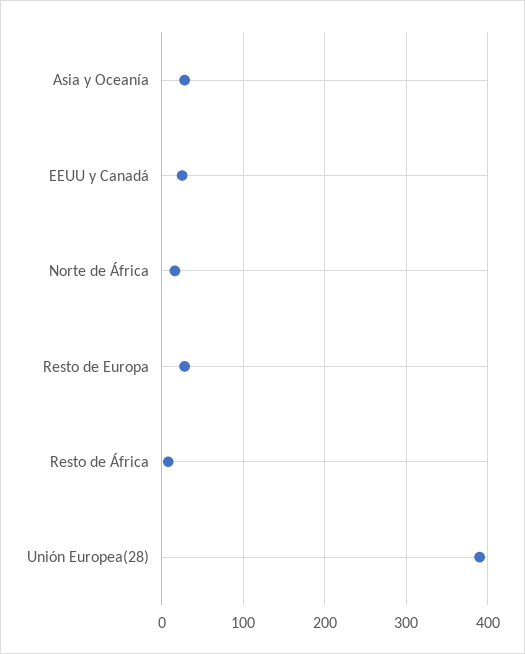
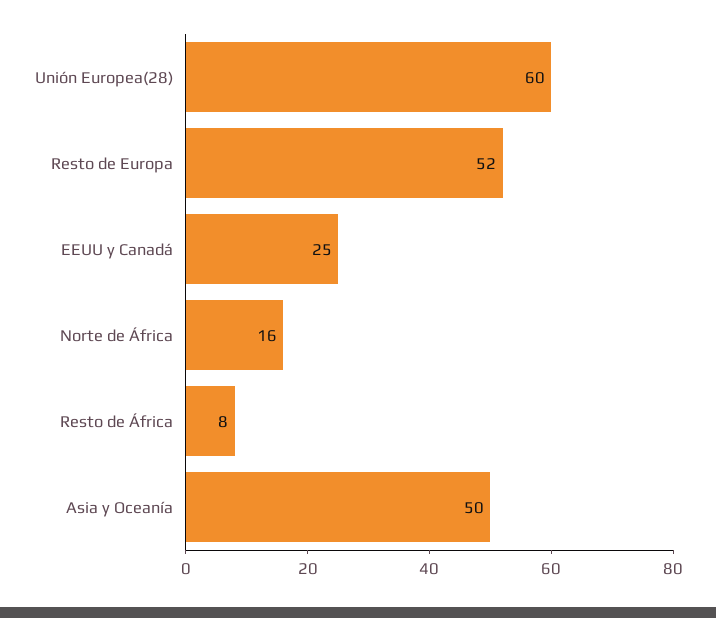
Asia y Oceanía: 30 -> 50
Resto de Europa: 30 -> 52
Unión Europea(28): 390 -> 60

